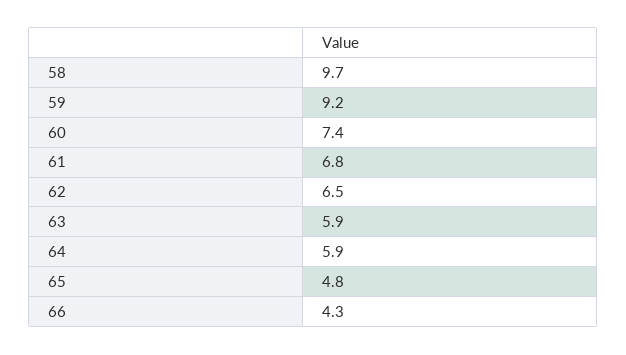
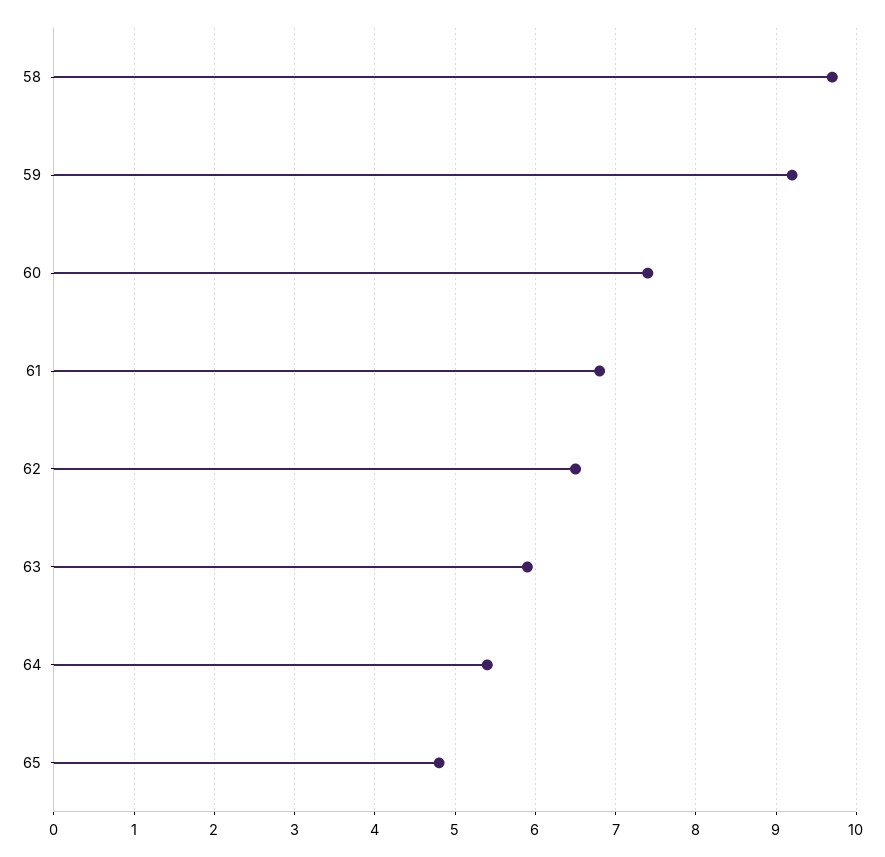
64: 5.9 -> 5.4
66: 4.3 -> none

